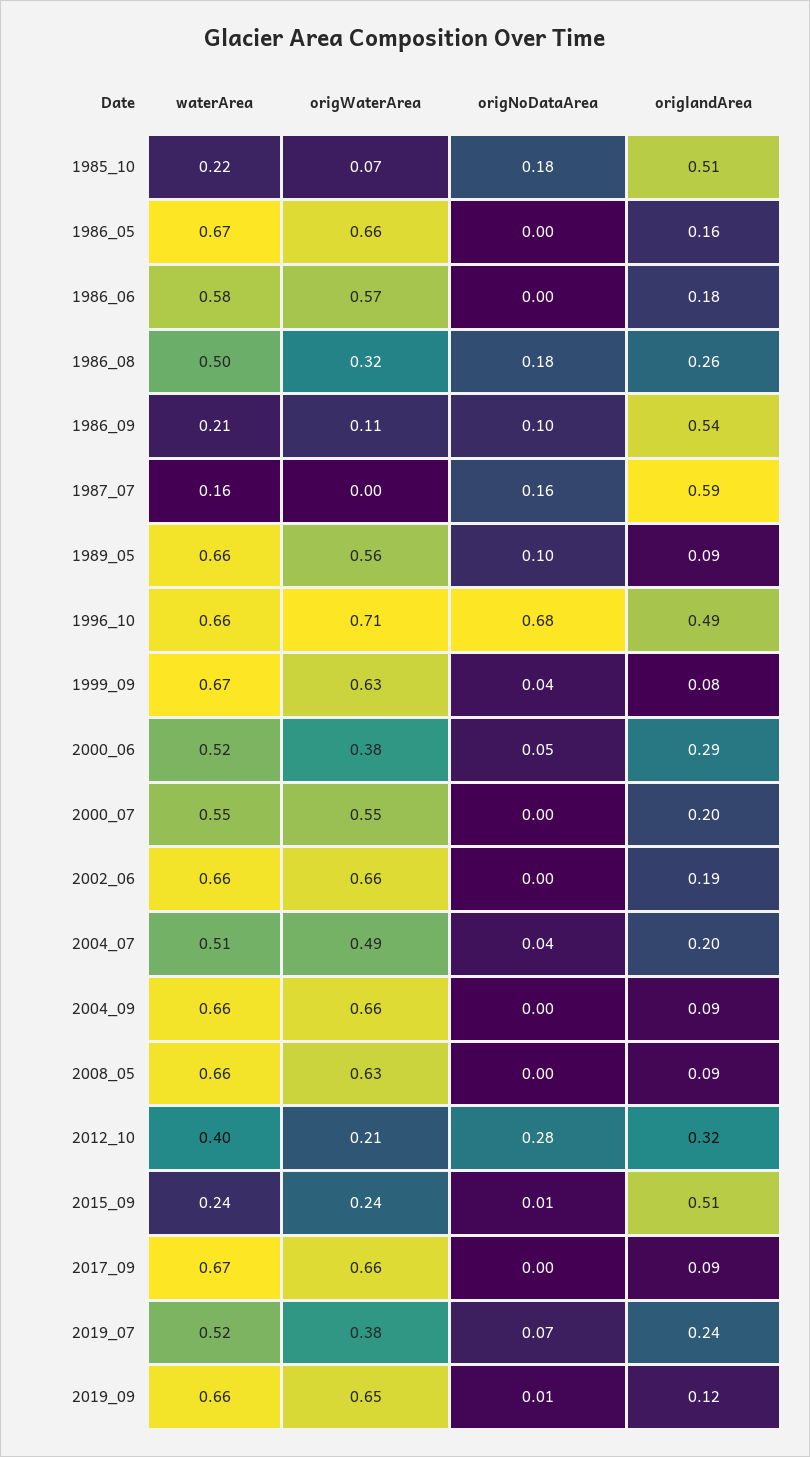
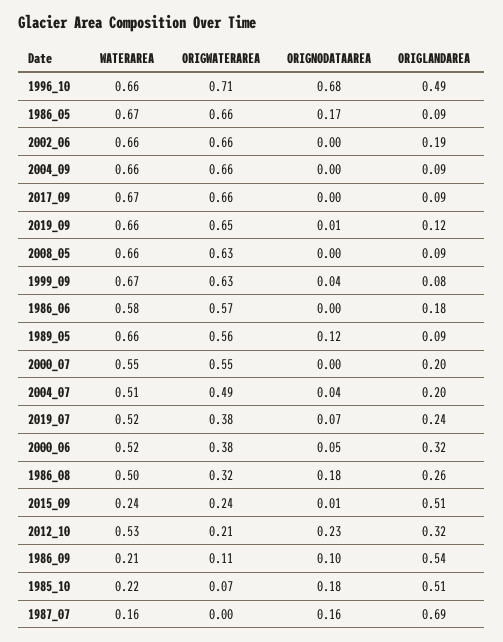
origNoDataArea, 1986_05: 0 -> 0.17
origlandArea, 1986_05: 0.16 -> 0.09
origlandArea, 1987_07: 0.59 -> 0.69
origNoDataArea, 1989_05: 0.1 -> 0.12
origlandArea, 2000_06: 0.29 -> 0.32
waterArea, 2012_10: 0.4 -> 0.53
origNoDataArea, 2012_10: 0.28 -> 0.23

